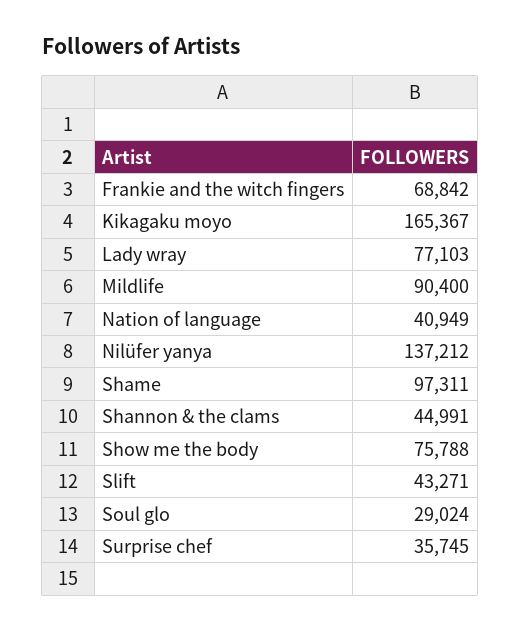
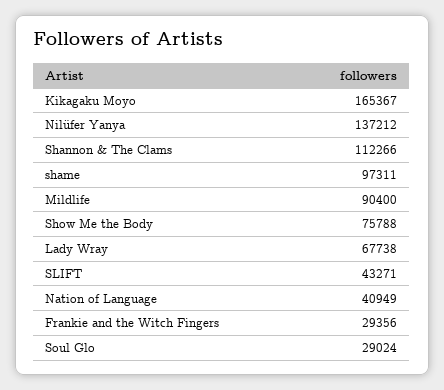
Frankie and the witch fingers: 68842 -> 29356
Lady wray: 77103 -> 67738
Shannon & the clams: 44991 -> 112266
Surprise chef: 35745 -> none

